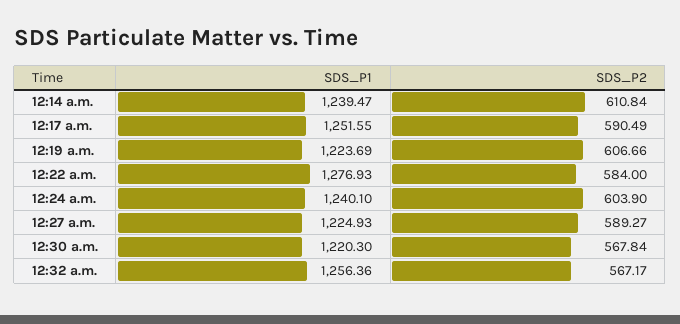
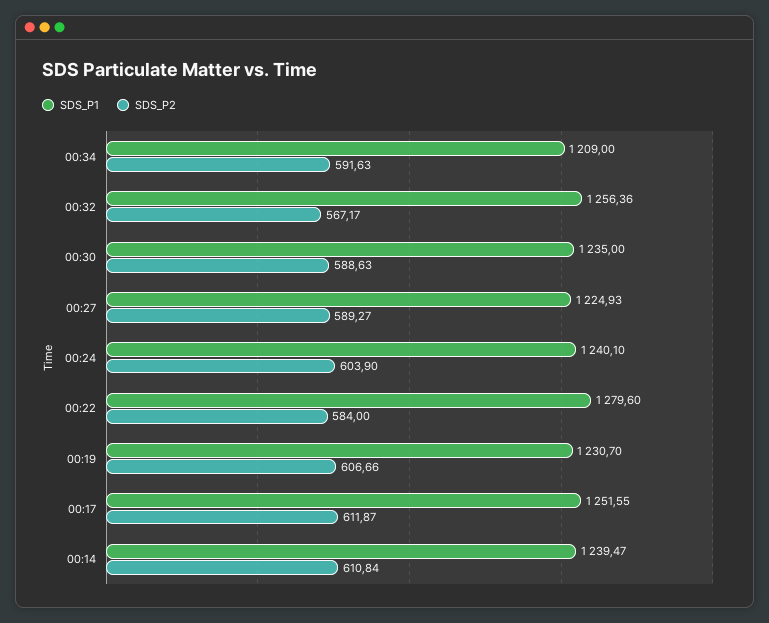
SDS_P2, 12:17 a.m.: 590.49 -> 611.87
SDS_P1, 12:19 a.m.: 1223.69 -> 1230.7
SDS_P1, 12:22 a.m.: 1276.93 -> 1279.6
SDS_P1, 12:30 a.m.: 1220.3 -> 1235
SDS_P2, 12:30 a.m.: 567.84 -> 588.63
SDS_P1, 00:34: none -> 1209
SDS_P2, 00:34: none -> 591.63

